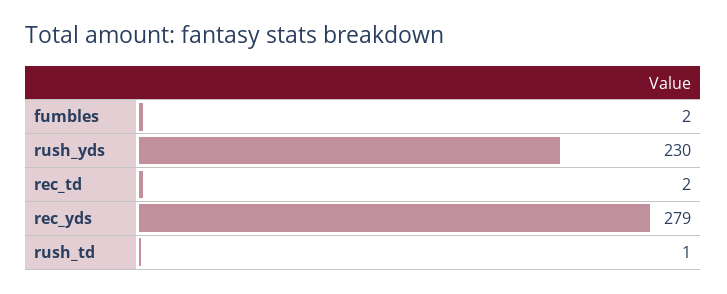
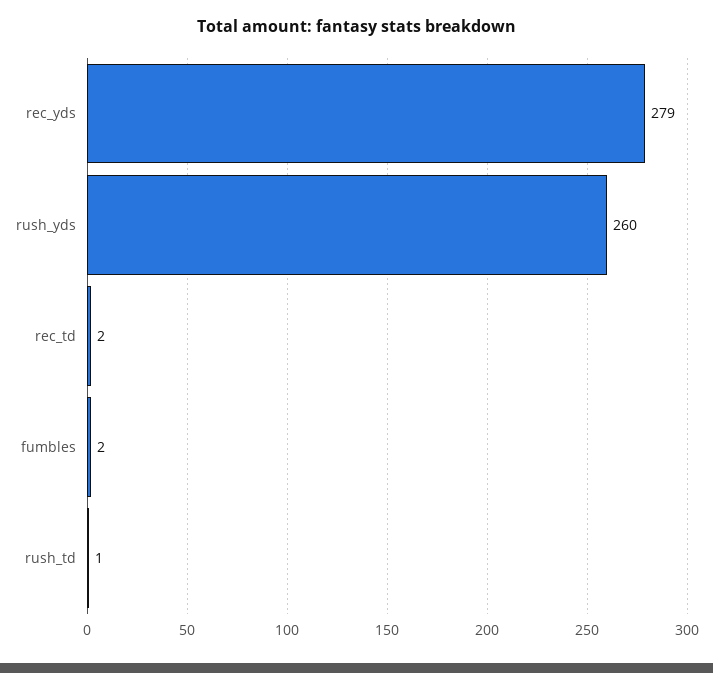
rush_yds: 230 -> 260

